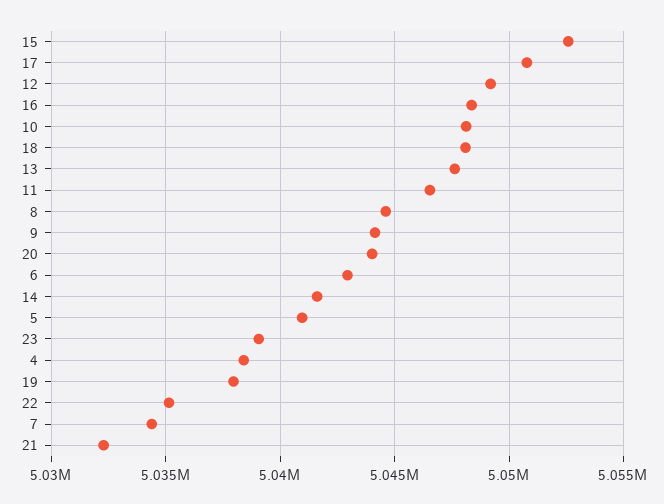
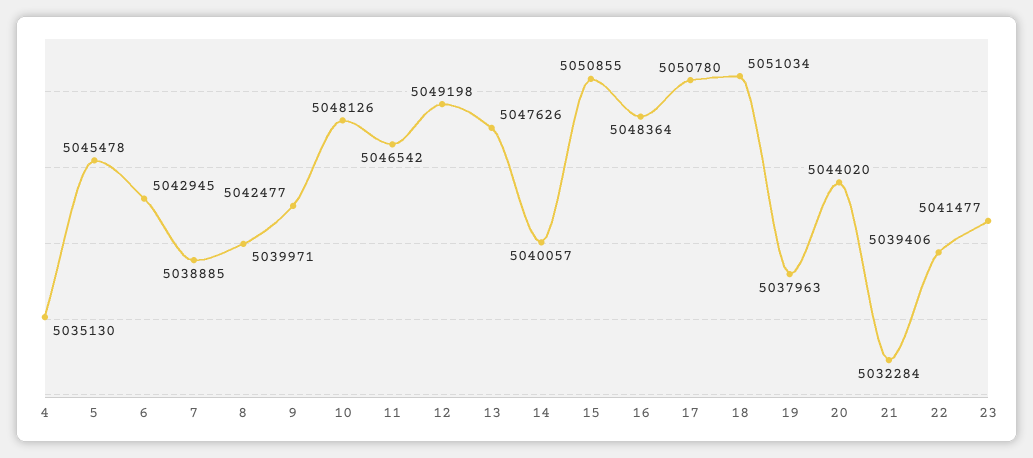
15: 5052500 -> 5050855
18: 5048000 -> 5051034
8: 5044500 -> 5039971
9: 5044000 -> 5042477
14: 5041500 -> 5040057
5: 5041000 -> 5045478
23: 5039000 -> 5041477
4: 5038500 -> 5035130
22: 5035000 -> 5039406
7: 5034500 -> 5038885

